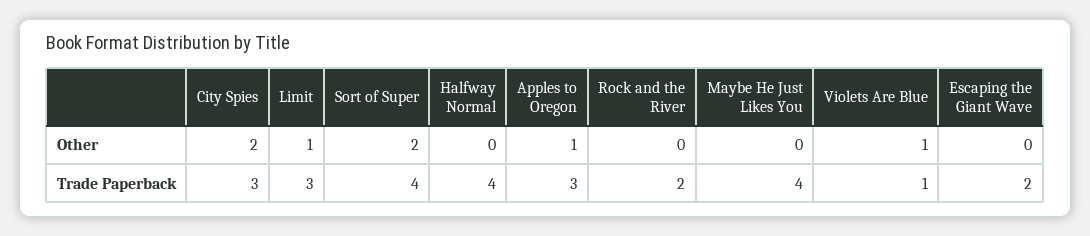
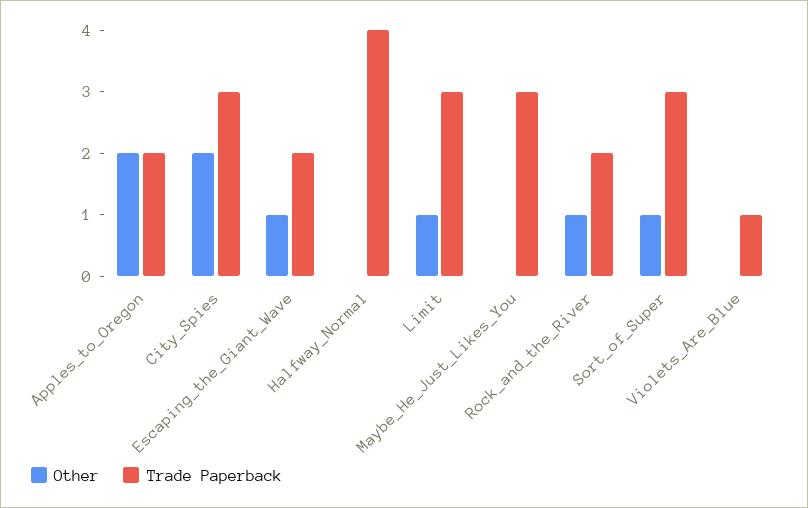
Other, Sort of Super: 2 -> 1
Other, Apples to Oregon: 1 -> 2
Other, Rock and the River: 0 -> 1
Other, Violets Are Blue: 1 -> 0
Other, Escaping the Giant Wave: 0 -> 1
Trade Paperback, Sort of Super: 4 -> 3
Trade Paperback, Apples to Oregon: 3 -> 2
Trade Paperback, Maybe He Just Likes You: 4 -> 3

